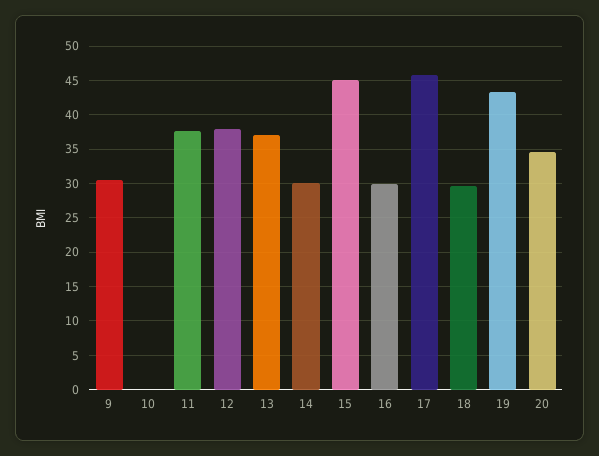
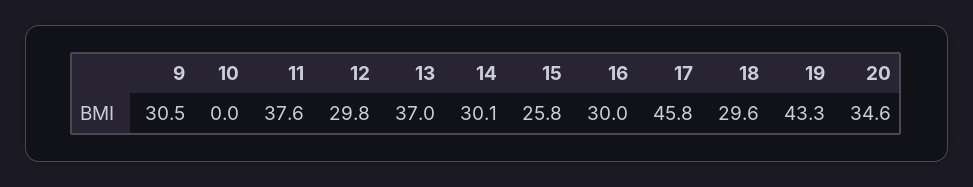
12: 38 -> 29.8
15: 45 -> 25.8

